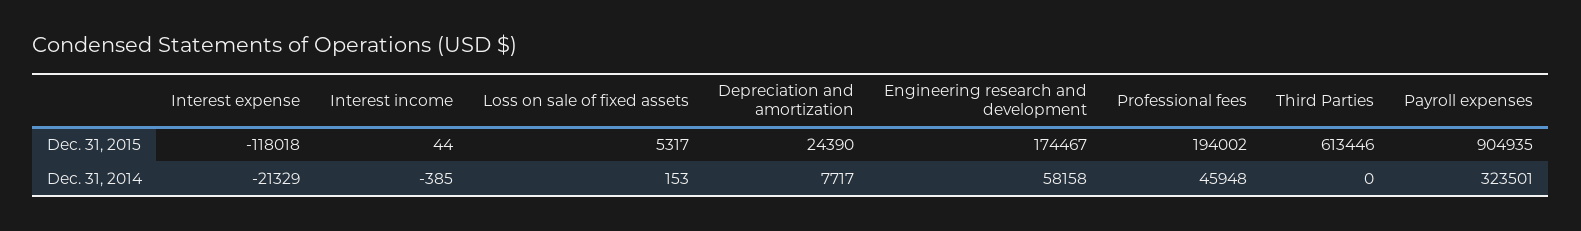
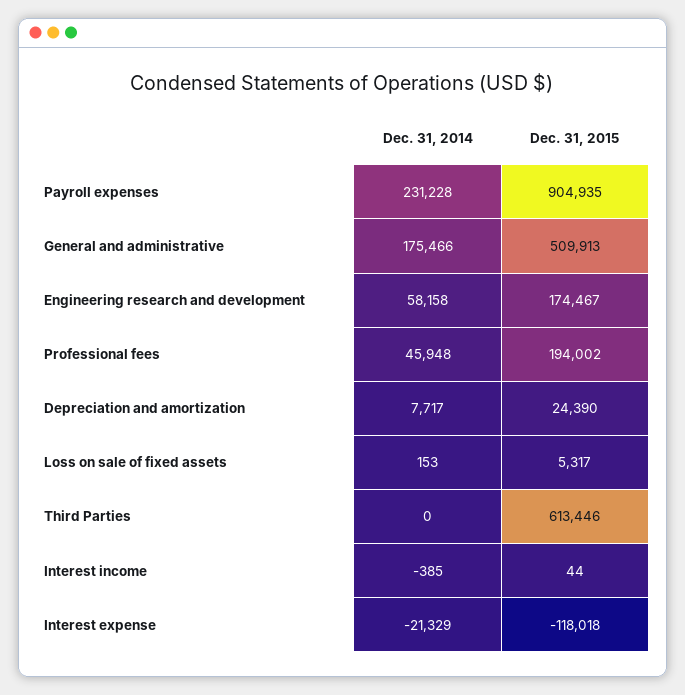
Payroll expenses, Dec. 31, 2014: 323501 -> 231228
General and administrative, Dec. 31, 2014: none -> 175466
General and administrative, Dec. 31, 2015: none -> 509913

